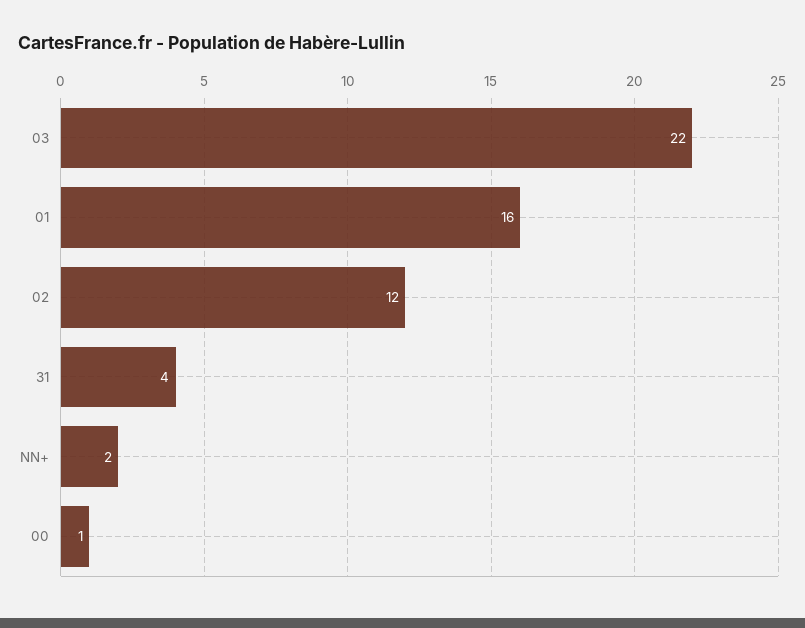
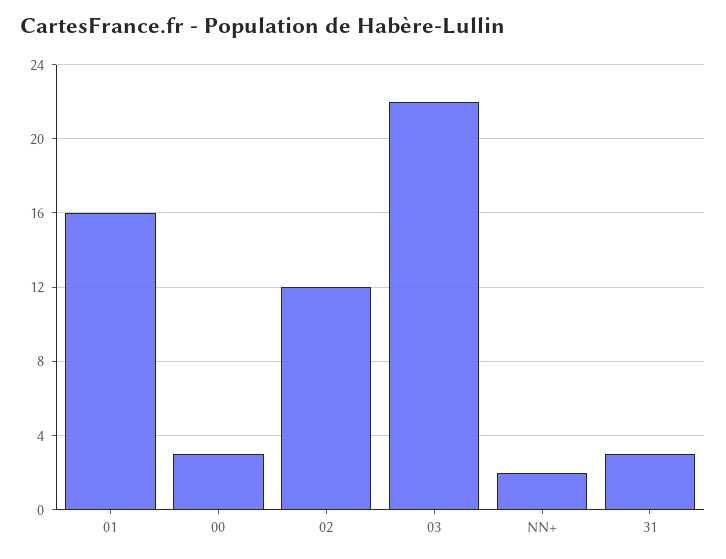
31: 4 -> 3
00: 1 -> 3

